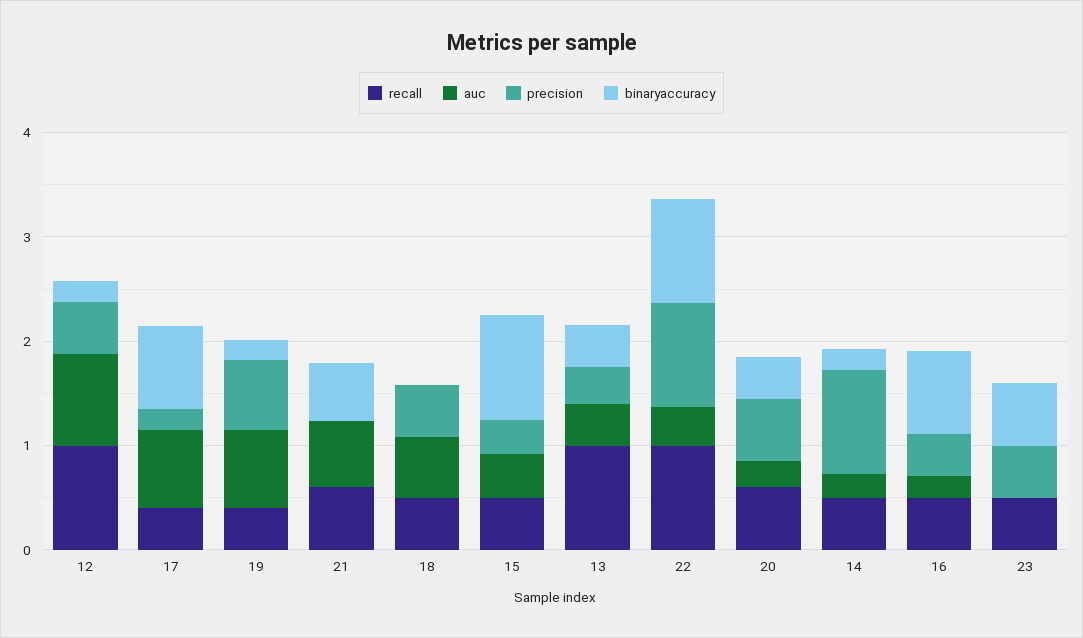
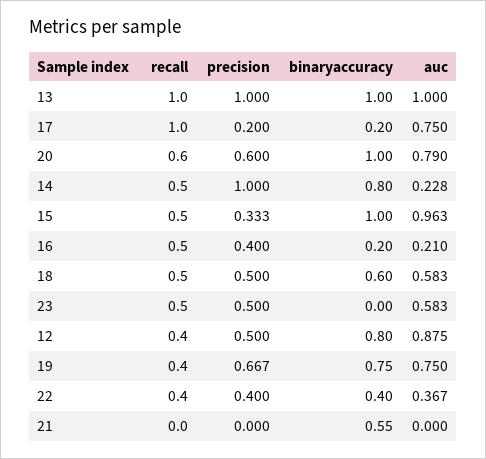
recall, 12: 1 -> 0.4
binaryaccuracy, 12: 0.2 -> 0.8
recall, 17: 0.4 -> 1
binaryaccuracy, 17: 0.8 -> 0.2
binaryaccuracy, 19: 0.2 -> 0.75
recall, 21: 0.6 -> 0
auc, 21: 0.6 -> 0
binaryaccuracy, 18: 0 -> 0.6
auc, 15: 0.4 -> 0.963
auc, 13: 0.4 -> 1
precision, 13: 0.4 -> 1
binaryaccuracy, 13: 0.4 -> 1
recall, 22: 1 -> 0.4
precision, 22: 1 -> 0.4
binaryaccuracy, 22: 1 -> 0.4
auc, 20: 0.2 -> 0.79
binaryaccuracy, 20: 0.4 -> 1
binaryaccuracy, 14: 0.2 -> 0.8
binaryaccuracy, 16: 0.8 -> 0.2
auc, 23: 0 -> 0.583
binaryaccuracy, 23: 0.6 -> 0

